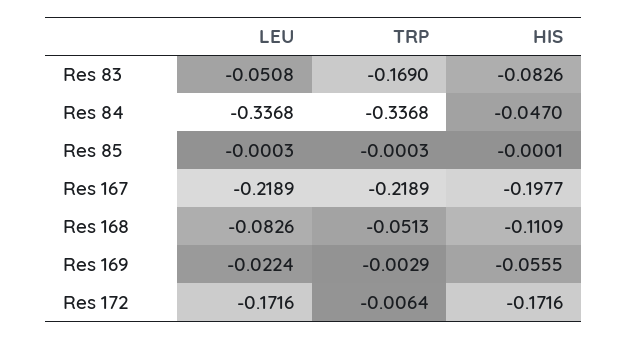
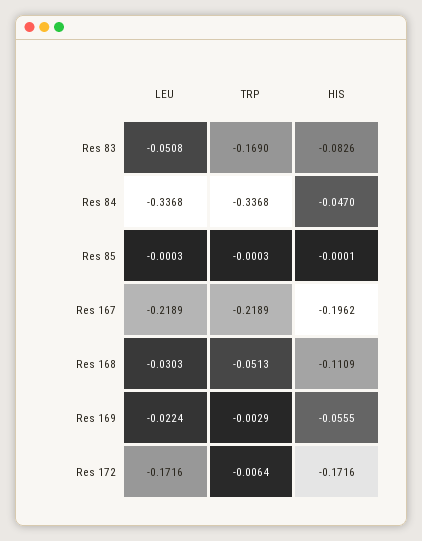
HIS, Res 167: -0.1977 -> -0.1962
LEU, Res 168: -0.0826 -> -0.0303

